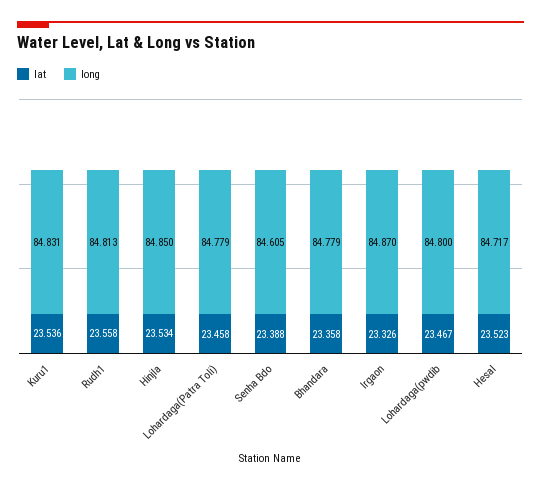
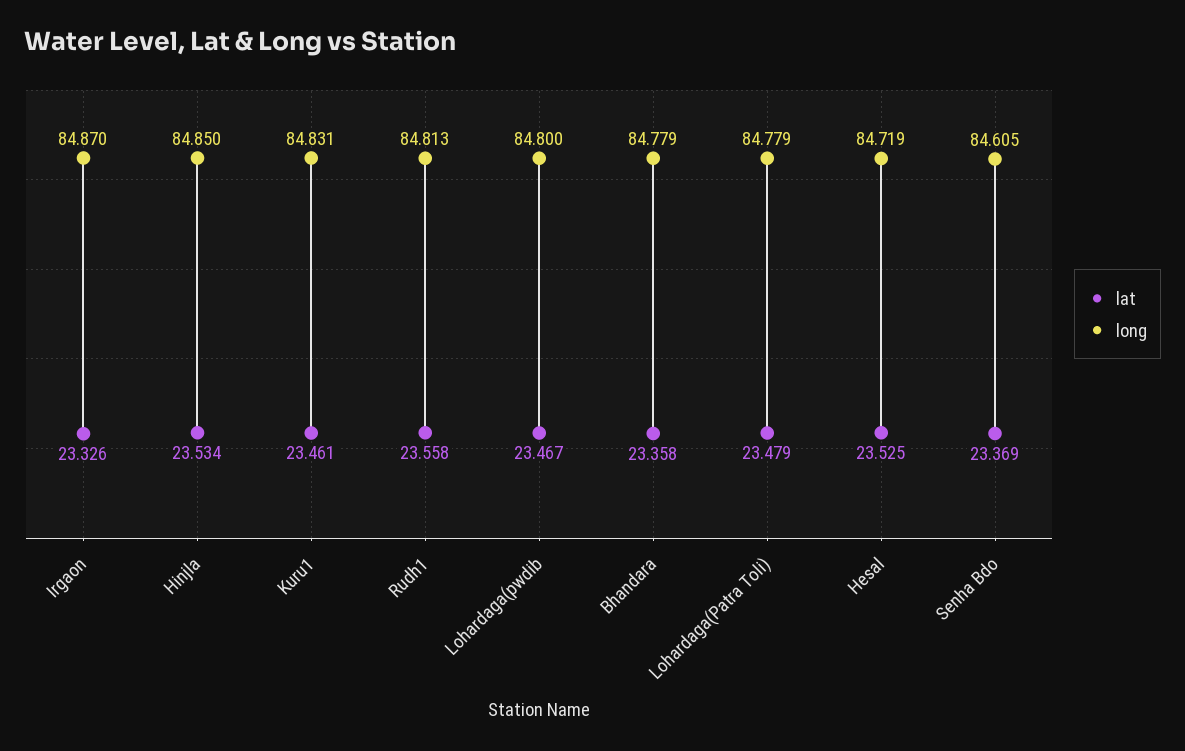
lat, Kuru1: 23.536 -> 23.461
lat, Lohardaga(Patra Toli): 23.458 -> 23.479
lat, Senha Bdo: 23.388 -> 23.369
lat, Hesal: 23.523 -> 23.525
long, Hesal: 84.717 -> 84.719

